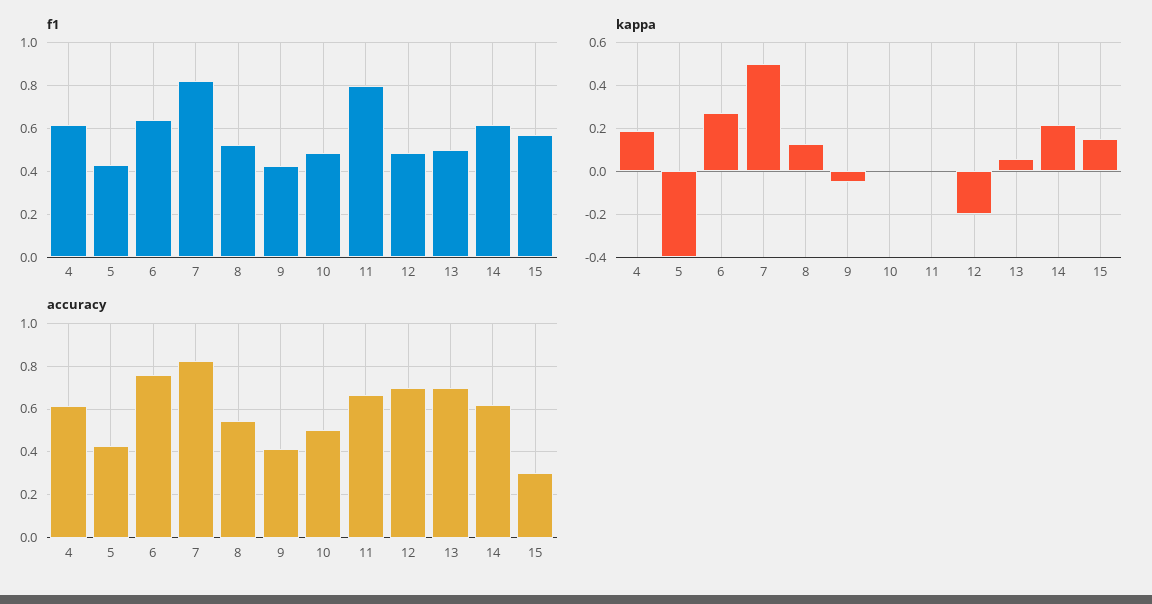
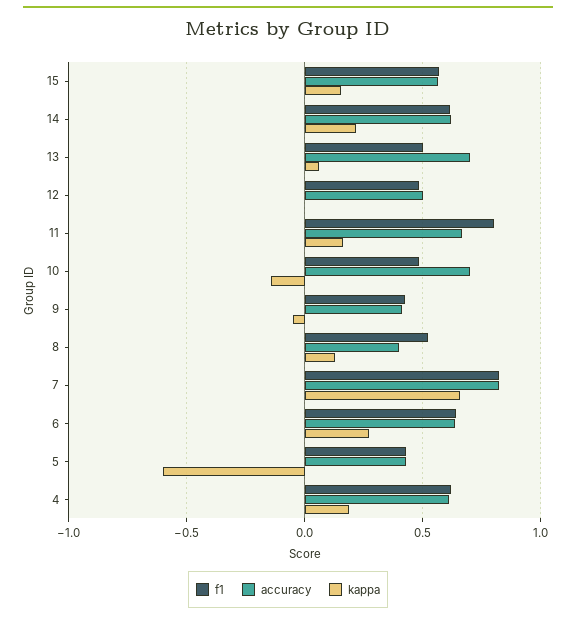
kappa, 5: -0.4 -> -0.6
kappa, 7: 0.5 -> 0.65
kappa, 10: 0 -> -0.15
kappa, 11: 0 -> 0.15
kappa, 12: -0.2 -> 0
accuracy, 6: 0.75 -> 0.65
accuracy, 8: 0.55 -> 0.4
accuracy, 10: 0.5 -> 0.7
accuracy, 12: 0.7 -> 0.5
accuracy, 15: 0.3 -> 0.55

